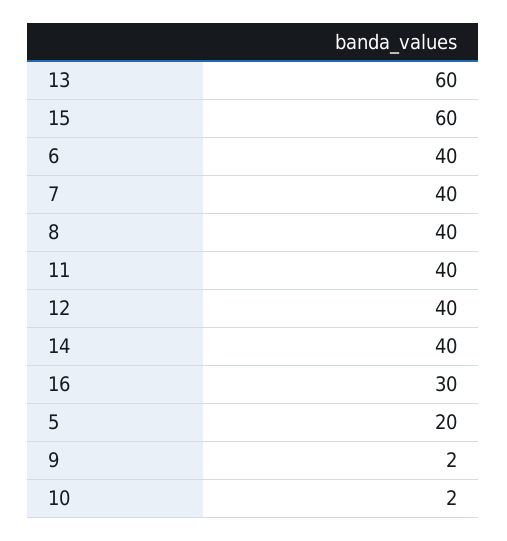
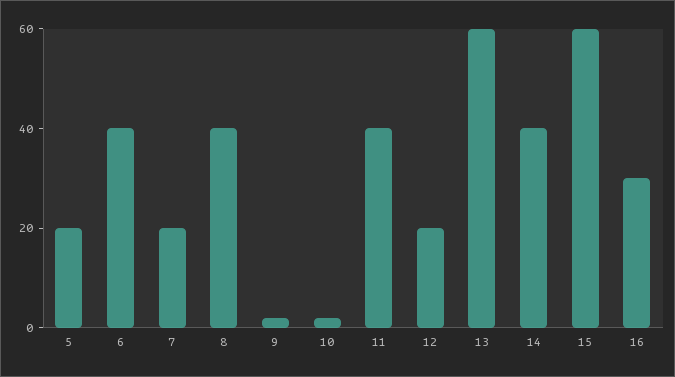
7: 40 -> 20
12: 40 -> 20

